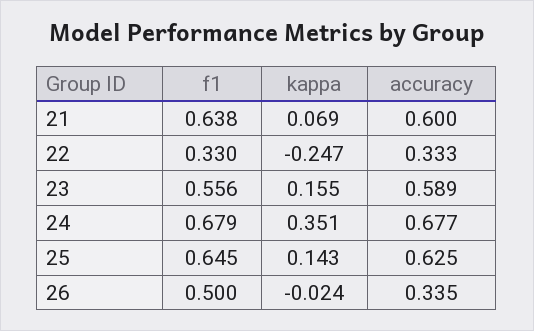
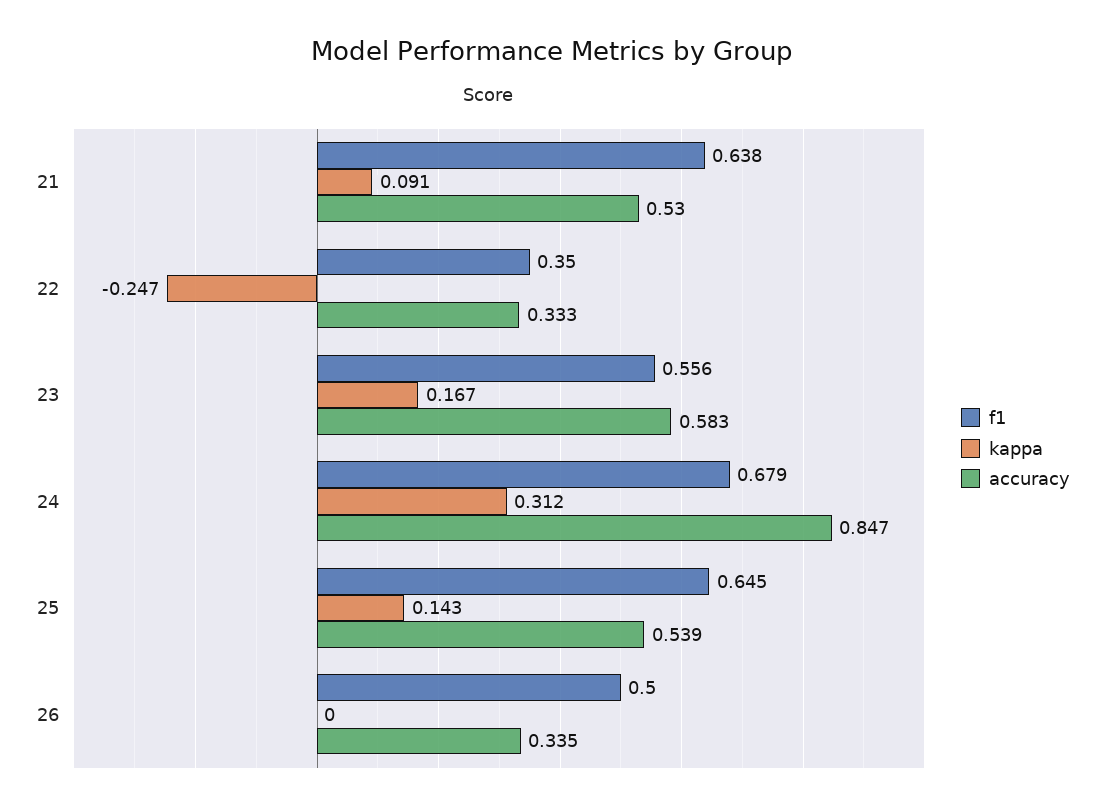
kappa, 21: 0.069 -> 0.091
accuracy, 21: 0.6 -> 0.53
f1, 22: 0.33 -> 0.35
kappa, 23: 0.155 -> 0.167
accuracy, 23: 0.589 -> 0.583
kappa, 24: 0.351 -> 0.312
accuracy, 24: 0.677 -> 0.847
accuracy, 25: 0.625 -> 0.539
kappa, 26: -0.024 -> 0

